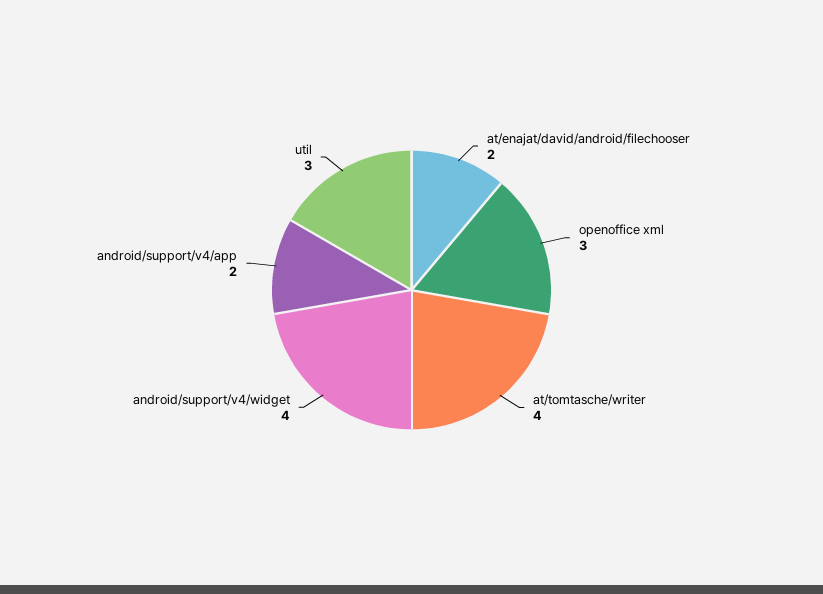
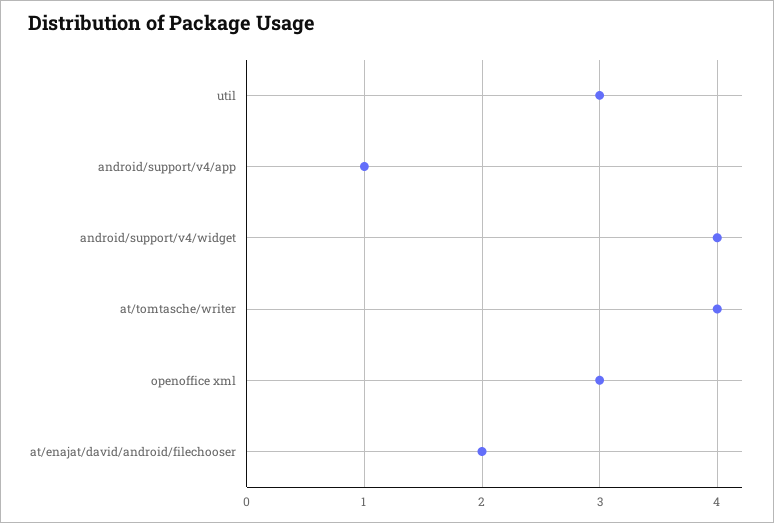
android/support/v4/app: 2 -> 1

